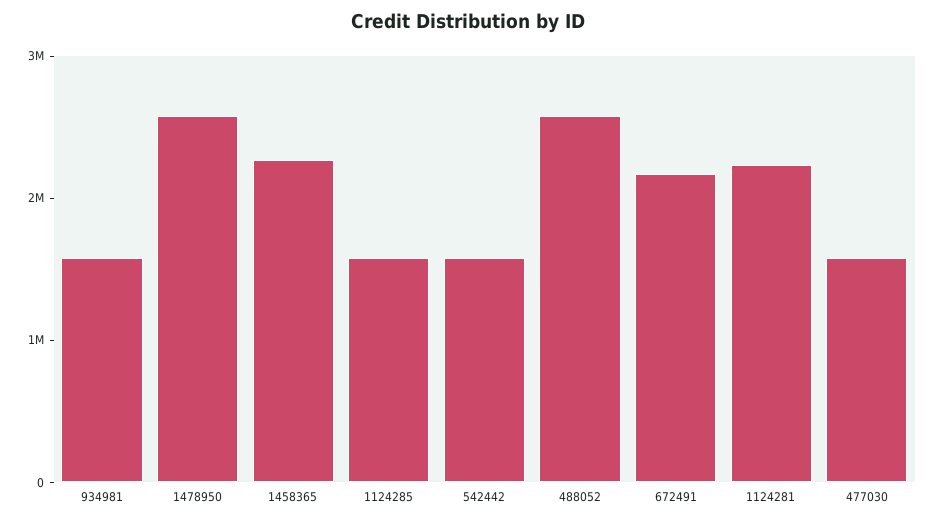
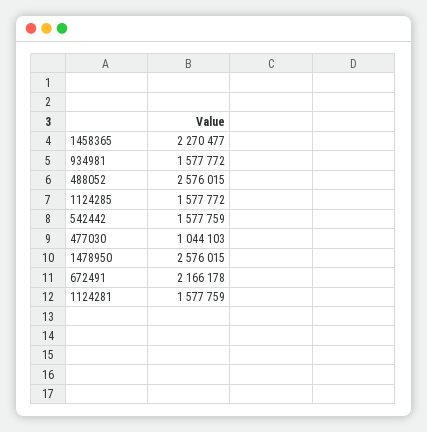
1124281: 2200000 -> 1577759
477030: 1600000 -> 1044103

